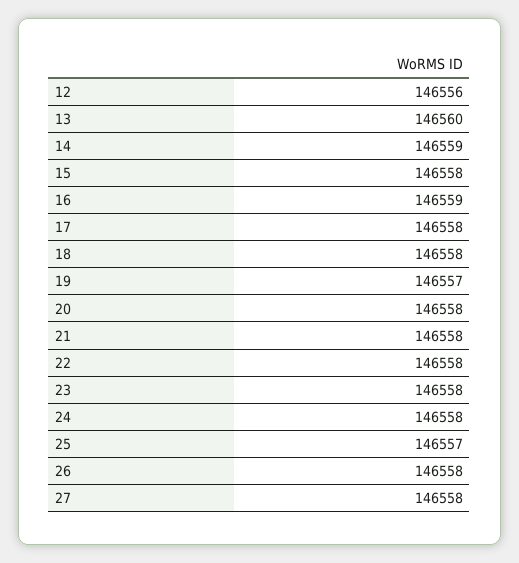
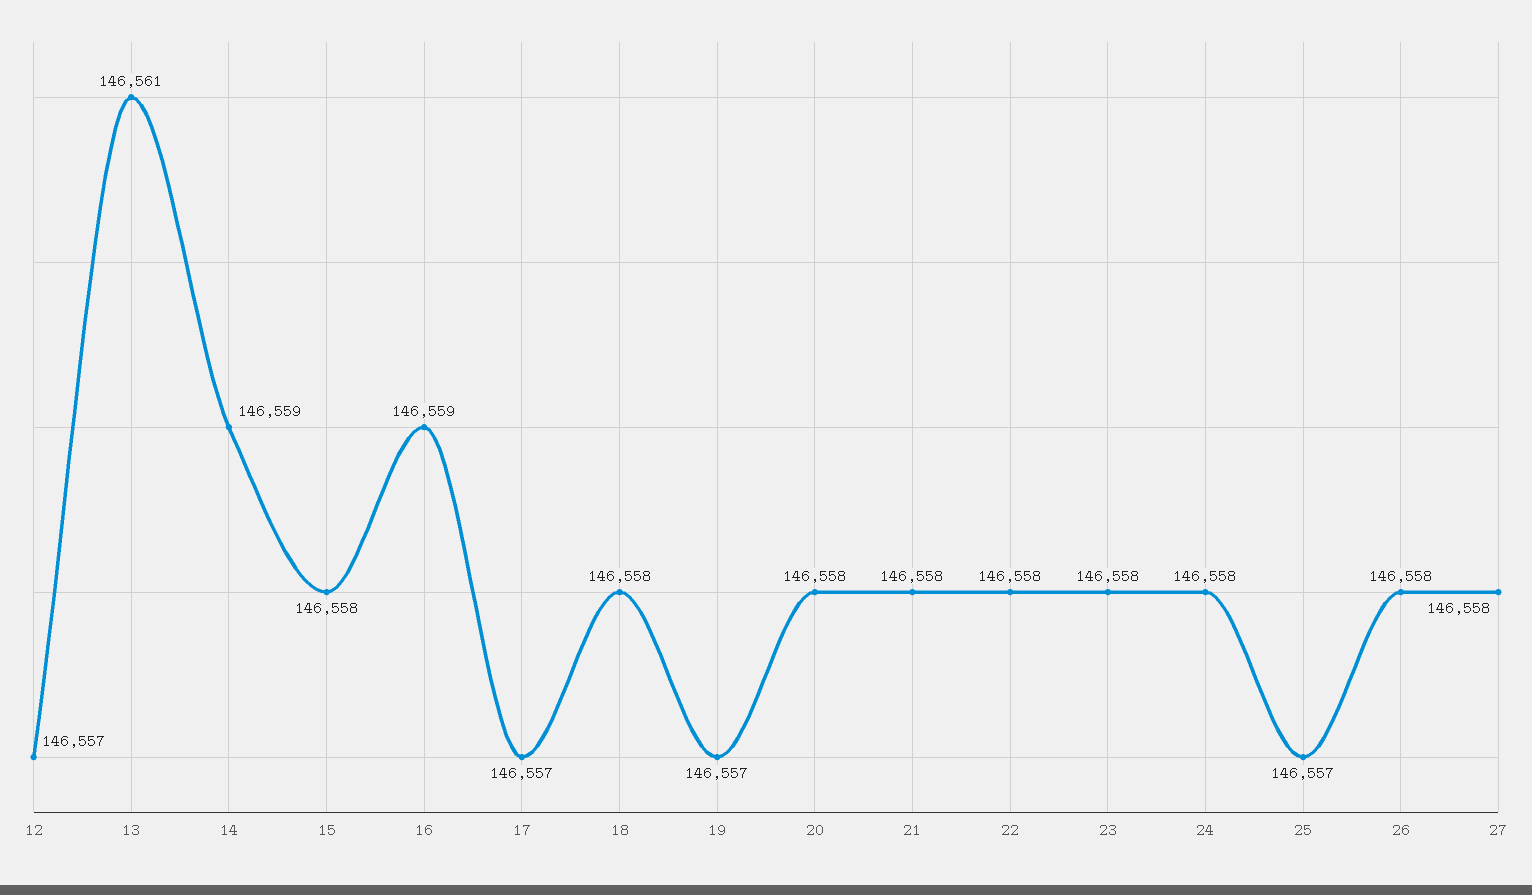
12: 146556 -> 146557
13: 146560 -> 146561
17: 146558 -> 146557

